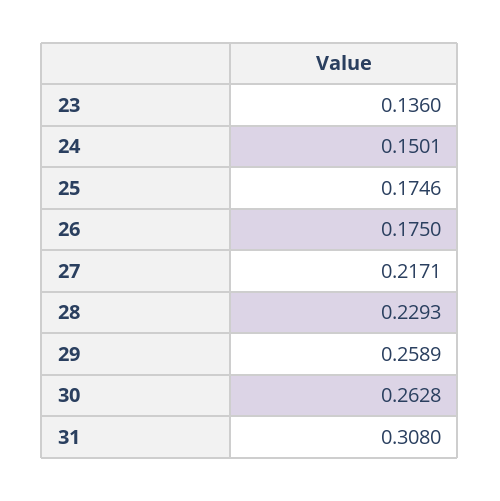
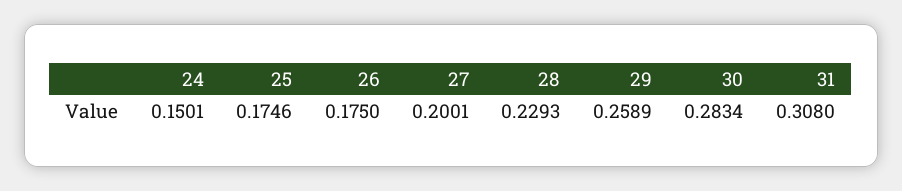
23: 0.136 -> none
27: 0.2171 -> 0.2001
30: 0.2628 -> 0.2834

